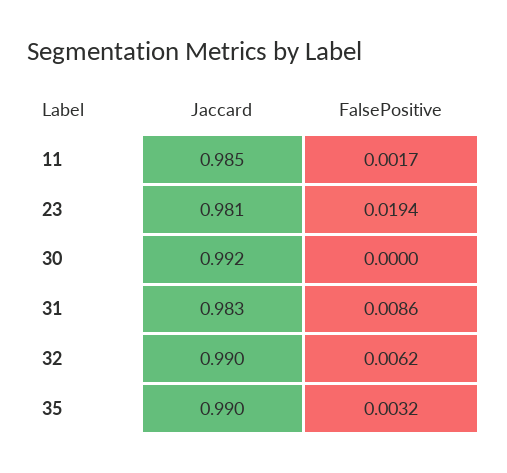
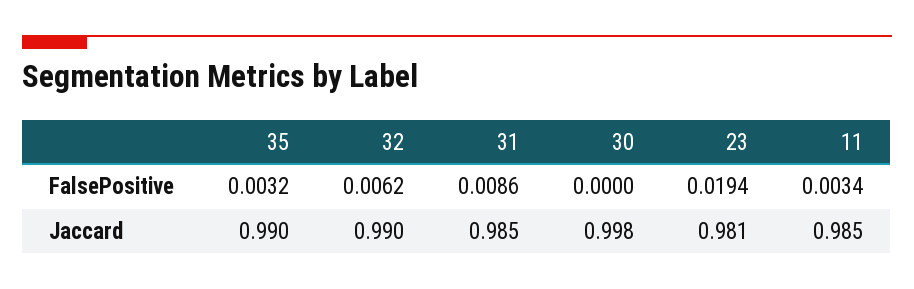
FalsePositive, 11: 0.0017 -> 0.0034
Jaccard, 30: 0.992 -> 0.998
Jaccard, 31: 0.983 -> 0.985

